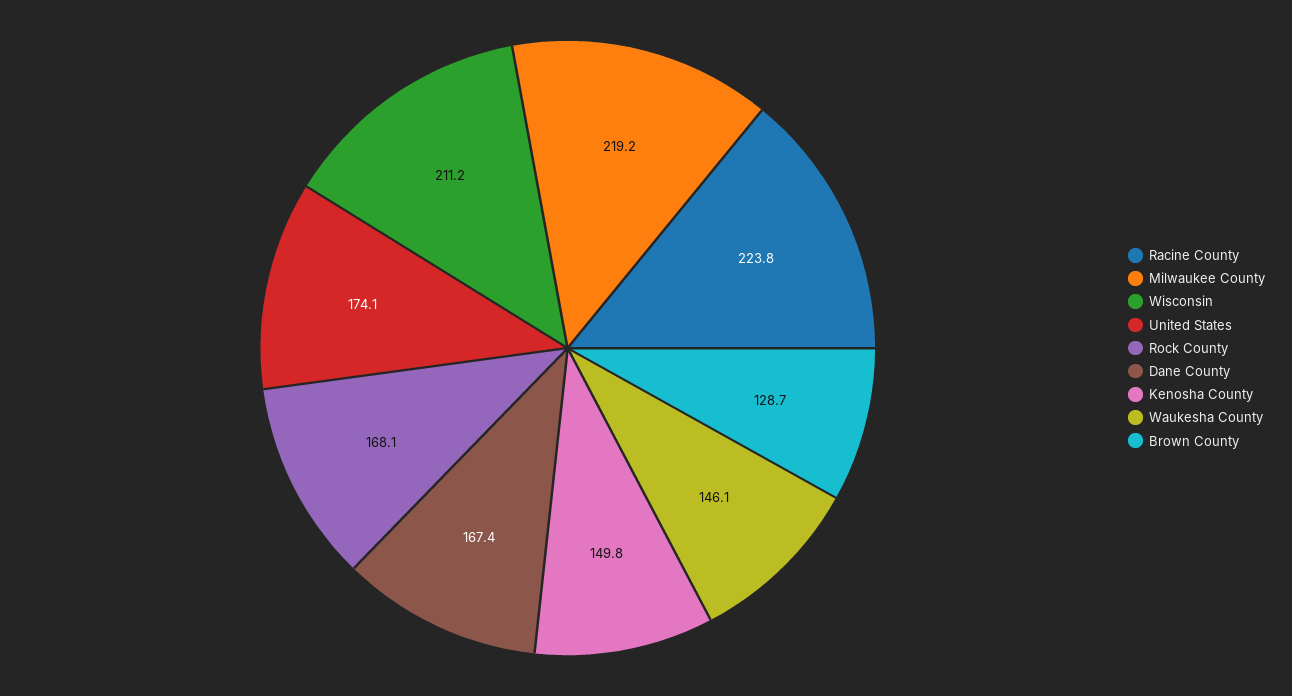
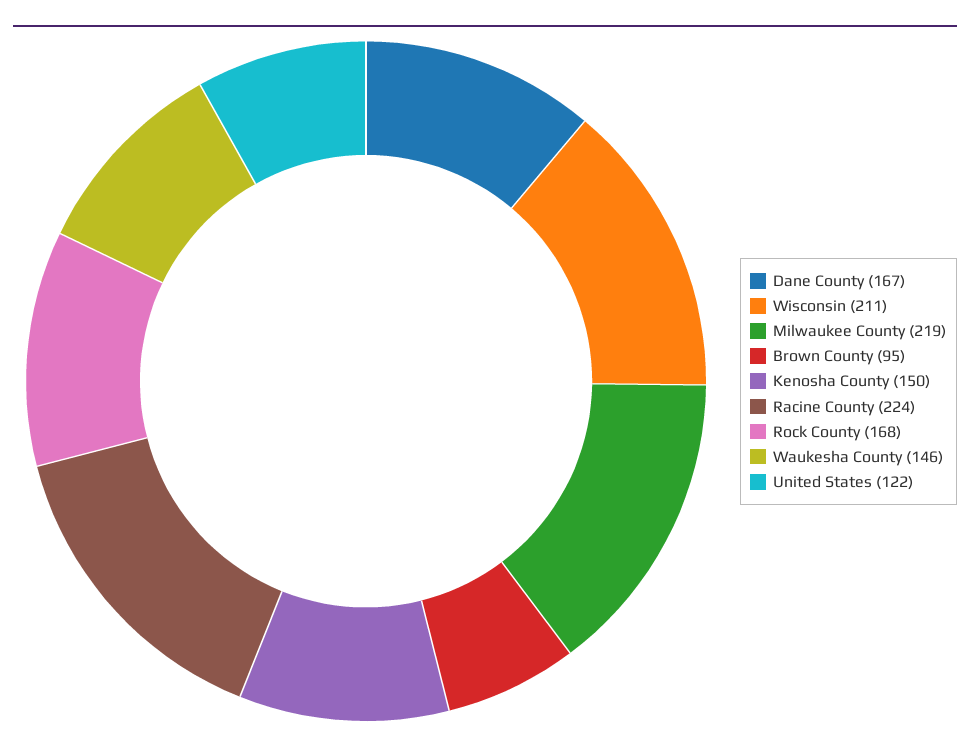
United States: 174.1 -> 122
Brown County: 128.7 -> 95

